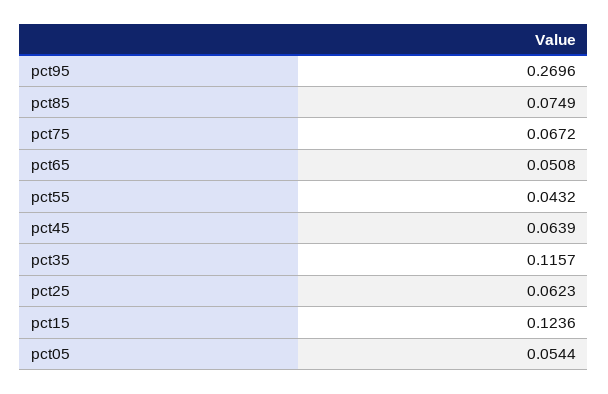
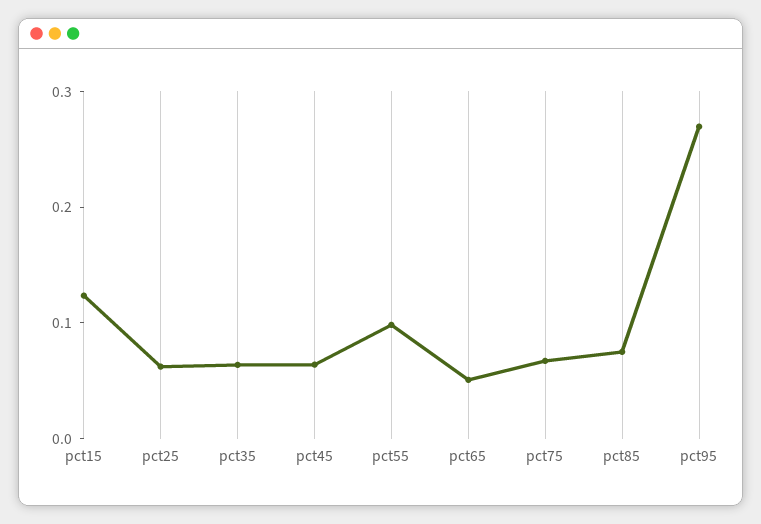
pct55: 0.0432 -> 0.1
pct35: 0.1157 -> 0.06
pct05: 0.0544 -> none

